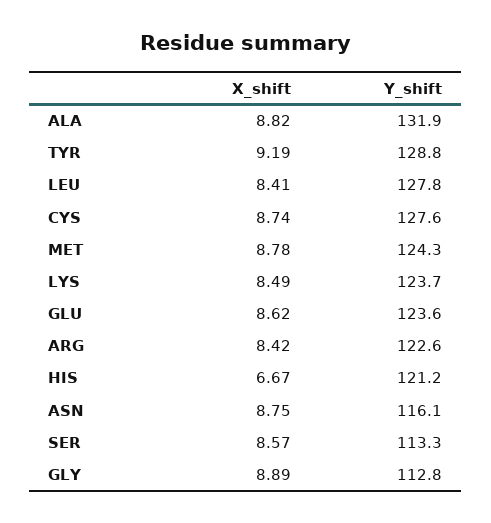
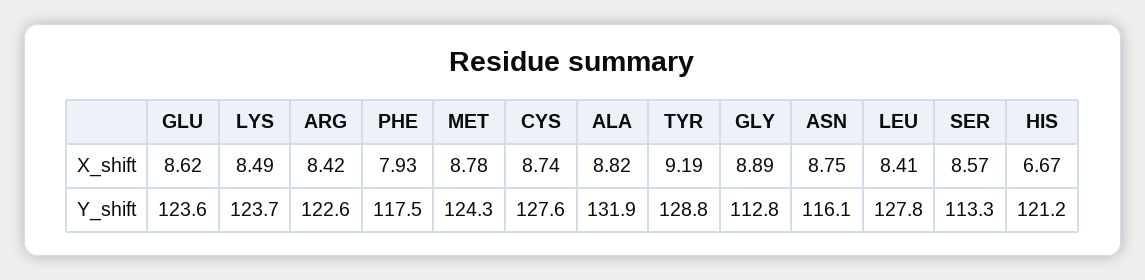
X_shift, PHE: none -> 7.93
Y_shift, PHE: none -> 117.5

